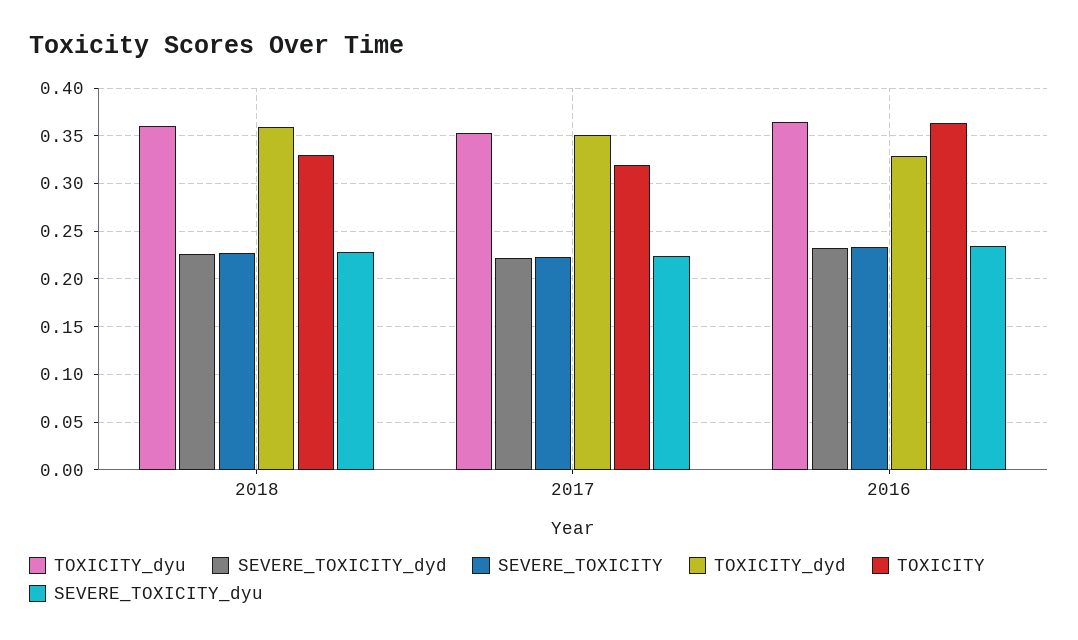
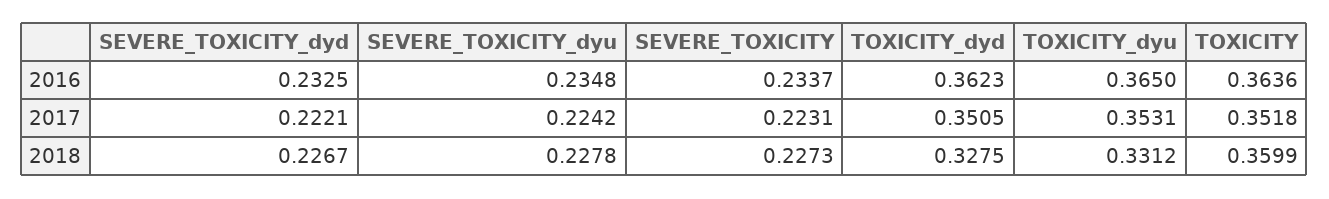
TOXICITY_dyu, 2018: 0.36 -> 0.3312
TOXICITY_dyd, 2018: 0.36 -> 0.3275
TOXICITY, 2018: 0.33 -> 0.3599
TOXICITY, 2017: 0.32 -> 0.3518
TOXICITY_dyd, 2016: 0.33 -> 0.3623

